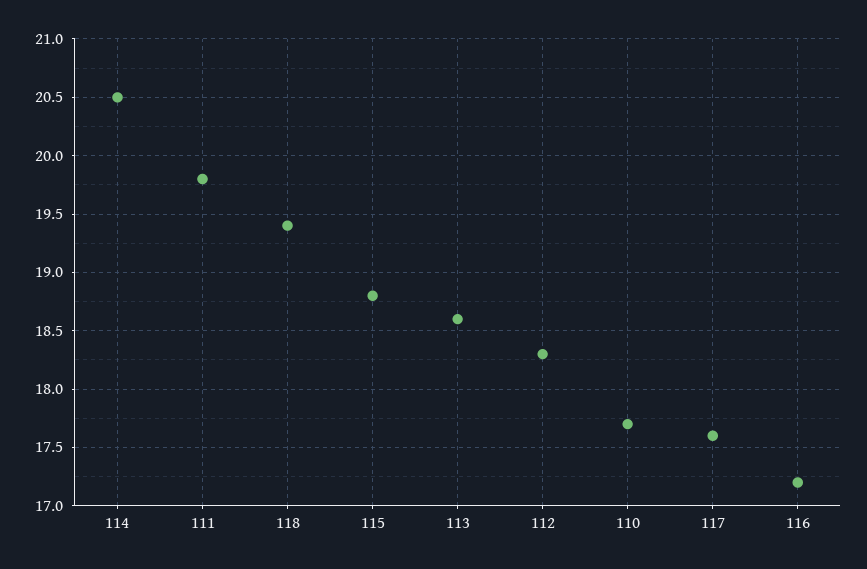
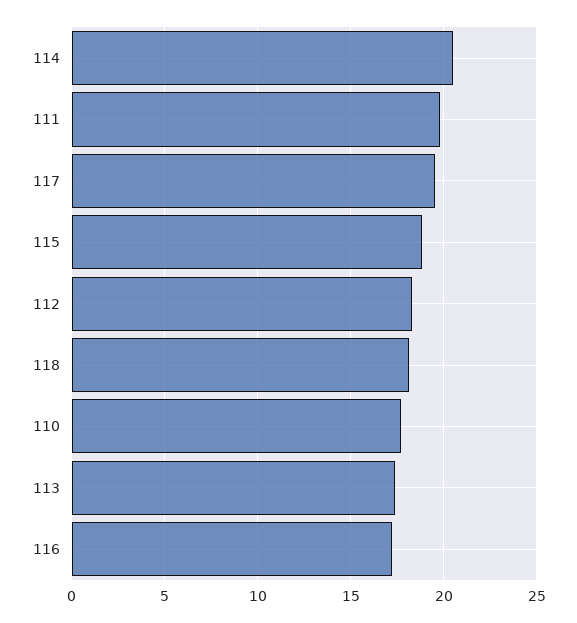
118: 19.4 -> 18
113: 18.6 -> 17.5
117: 17.6 -> 19.5

